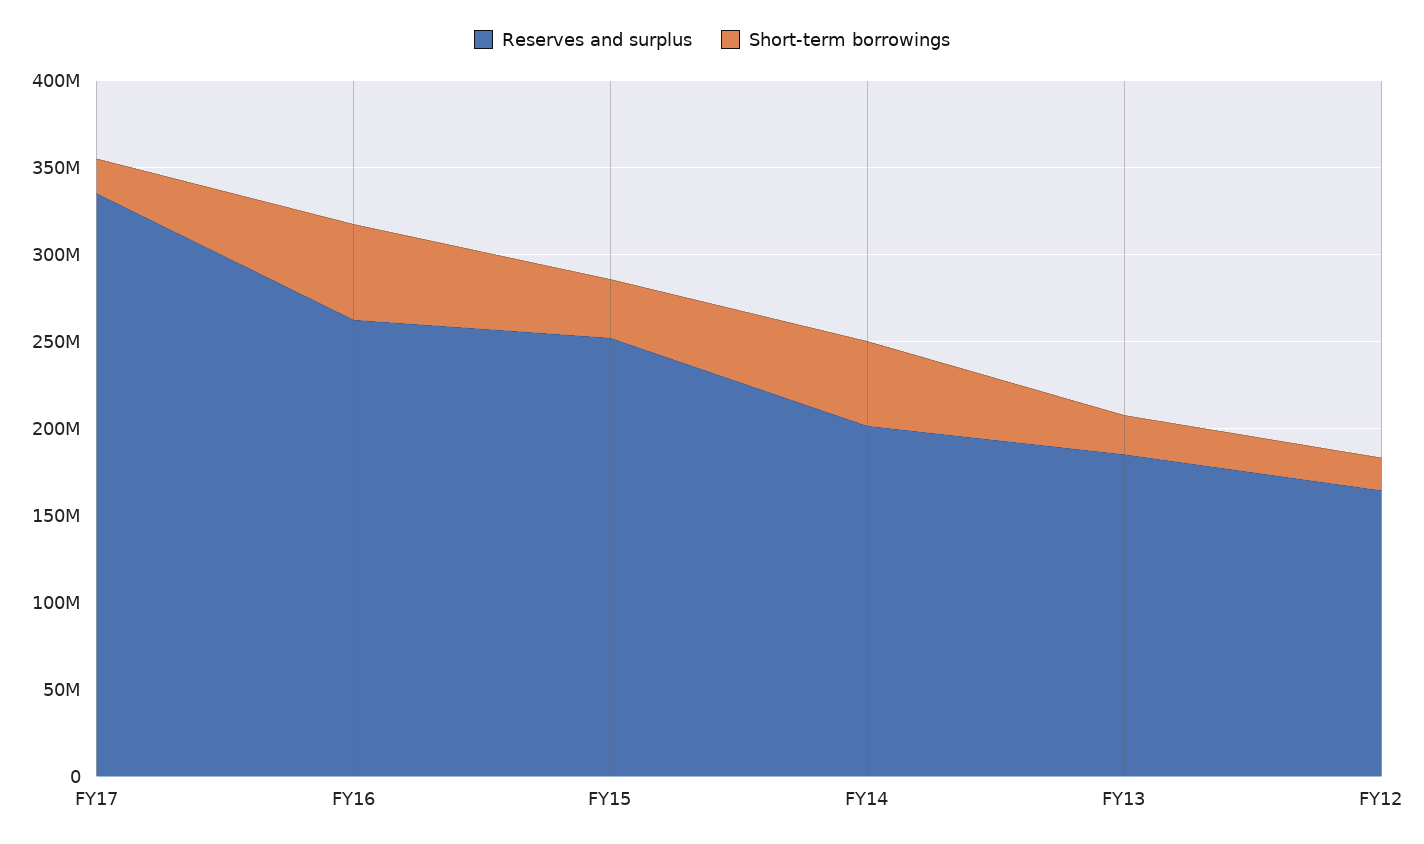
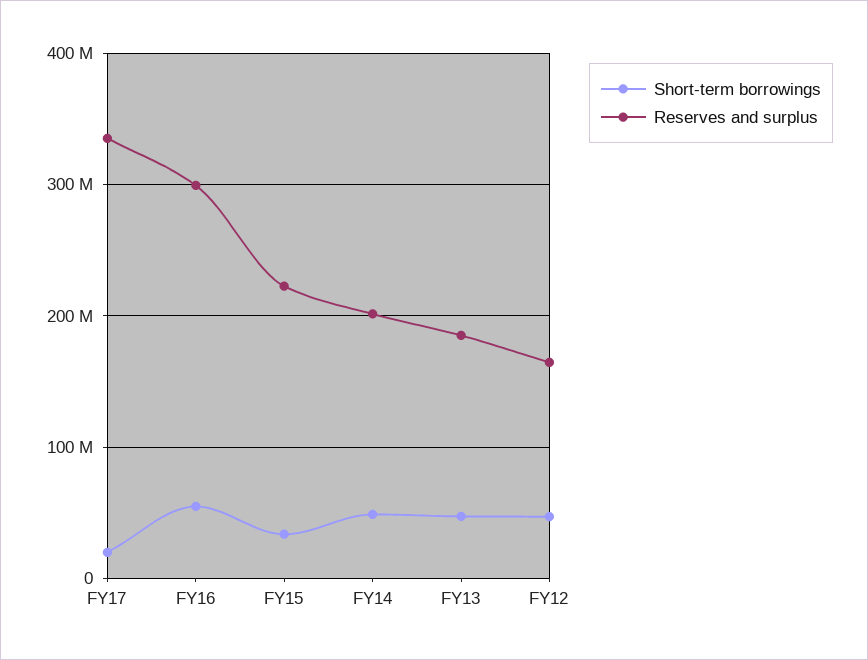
Reserves and surplus, FY16: 260000000 -> 300000000
Reserves and surplus, FY15: 250000000 -> 220000000
Short-term borrowings, FY13: 20000000 -> 50000000
Short-term borrowings, FY12: 20000000 -> 50000000

